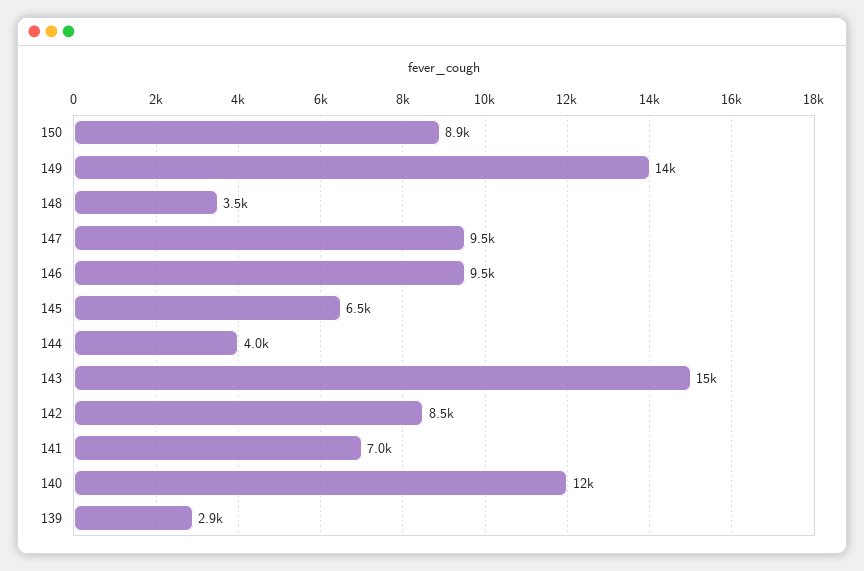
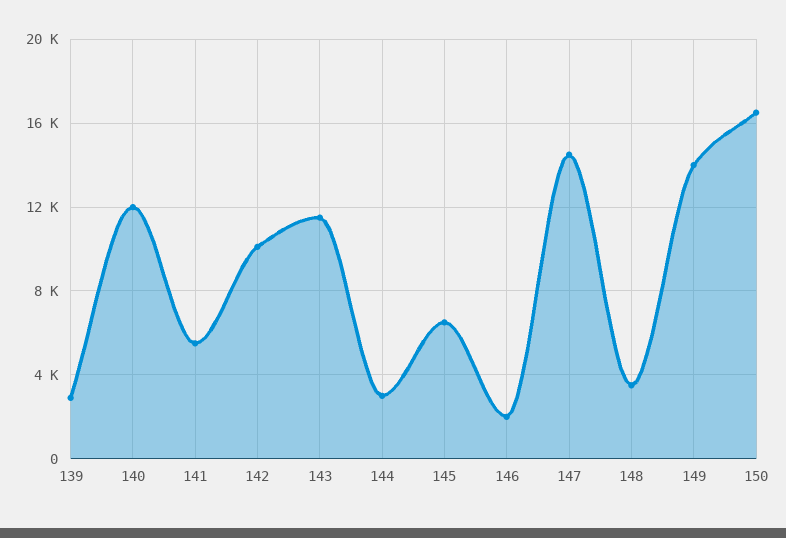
150: 8900 -> 16500
147: 9500 -> 14500
146: 9500 -> 2000
144: 4000 -> 3000
143: 15000 -> 11500
142: 8500 -> 10000
141: 7000 -> 5500

